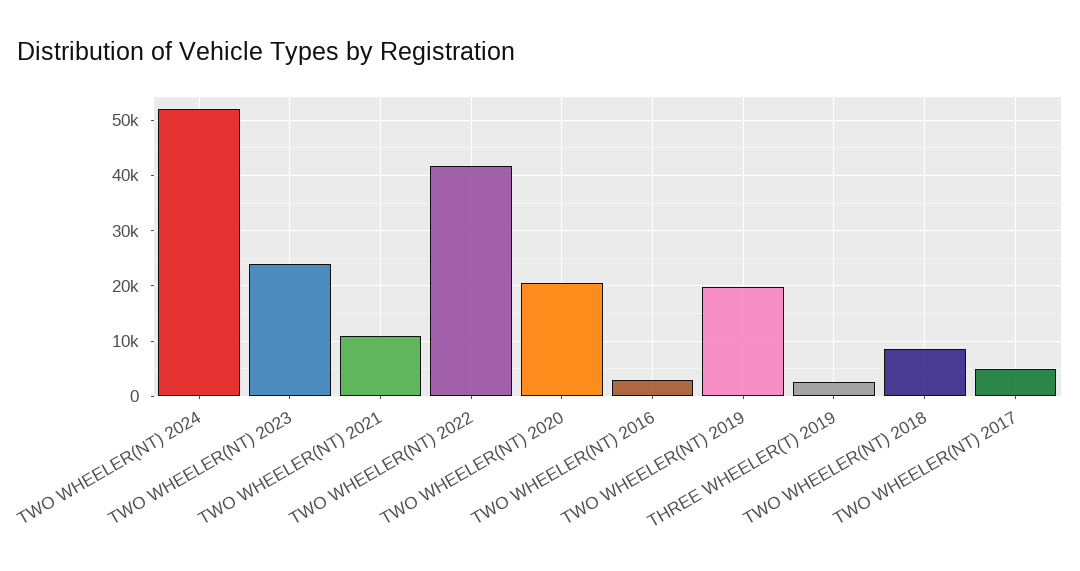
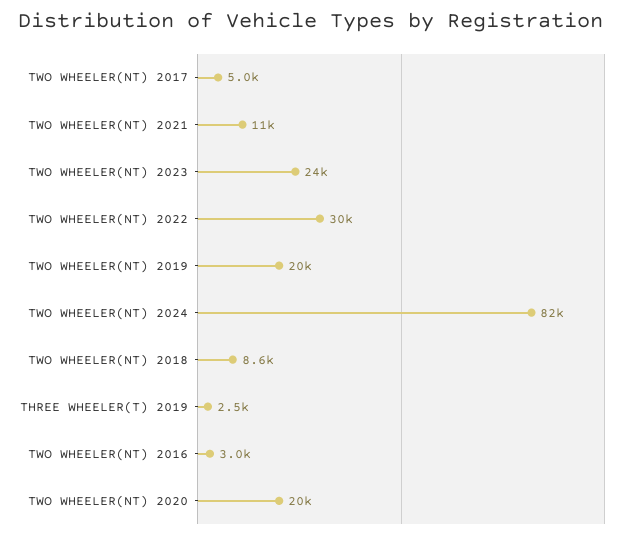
TWO WHEELER(NT) 2024: 52000 -> 82000
TWO WHEELER(NT) 2022: 42000 -> 30000

